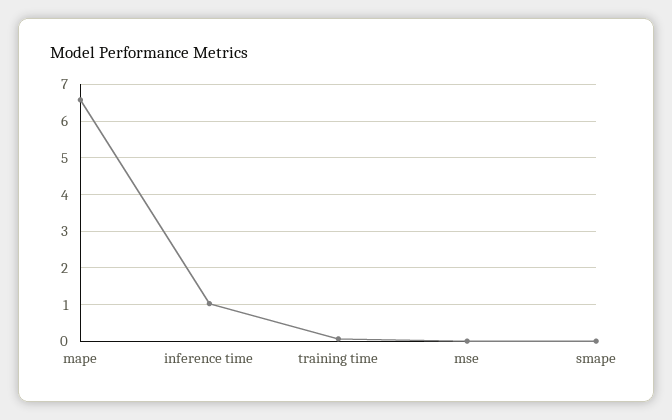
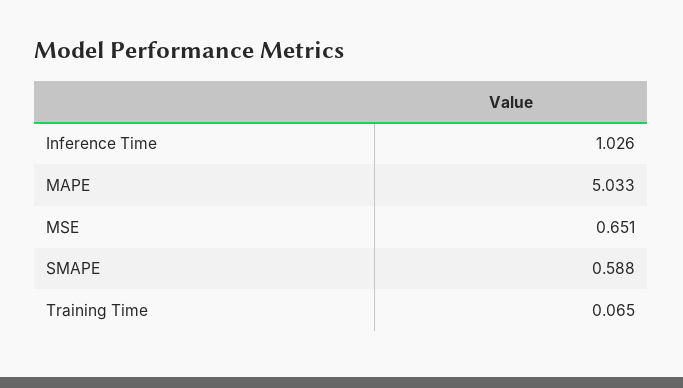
mape: 6.6 -> 5.033
mse: 0 -> 0.651
smape: 0 -> 0.588

